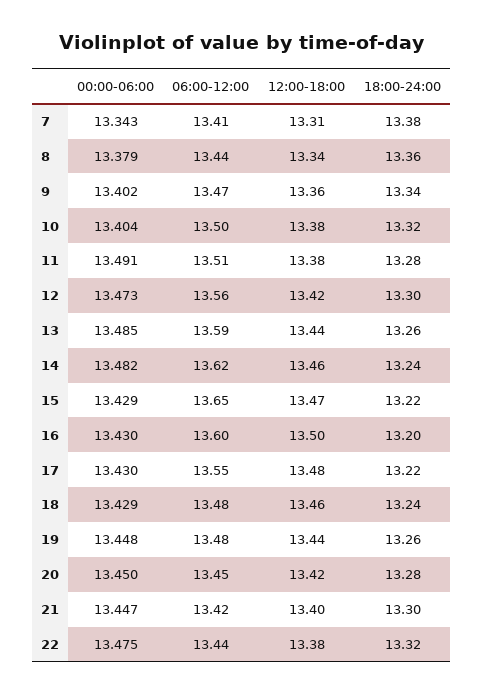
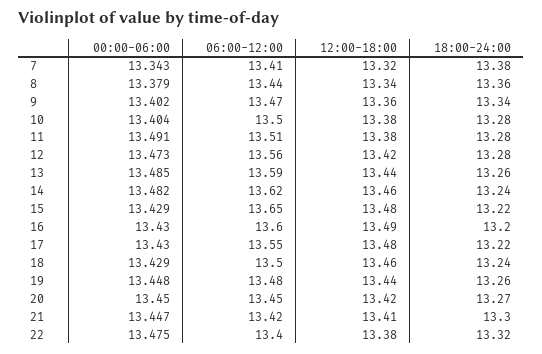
12:00-18:00, 7: 13.31 -> 13.32
18:00-24:00, 10: 13.32 -> 13.28
18:00-24:00, 12: 13.3 -> 13.28
12:00-18:00, 15: 13.47 -> 13.48
12:00-18:00, 16: 13.5 -> 13.49
06:00-12:00, 18: 13.48 -> 13.5
18:00-24:00, 20: 13.28 -> 13.27
12:00-18:00, 21: 13.4 -> 13.41
06:00-12:00, 22: 13.44 -> 13.4

